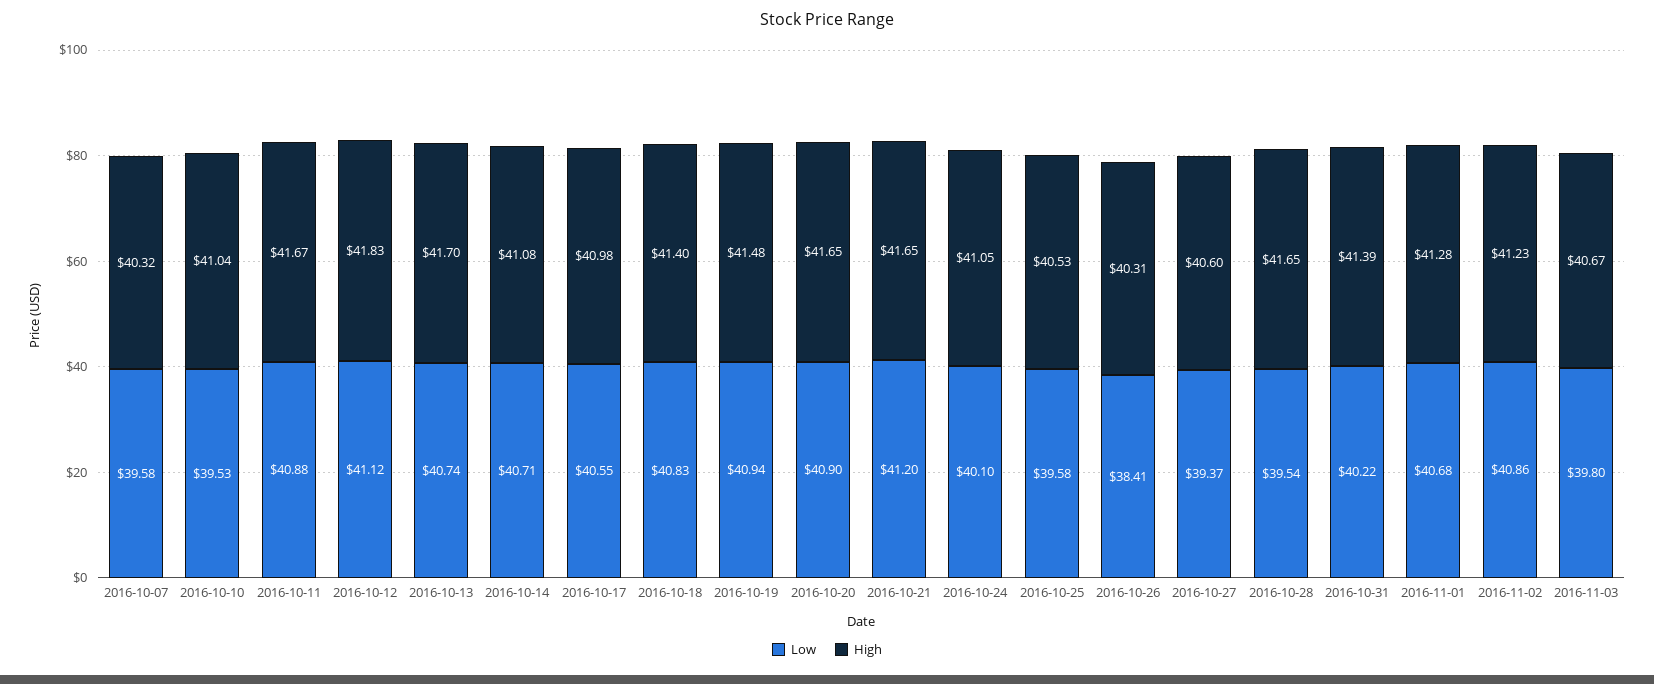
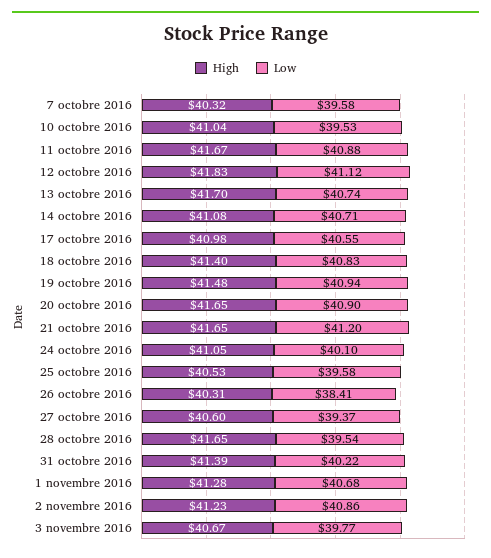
Low, 2016-11-03: 39.8 -> 39.77

